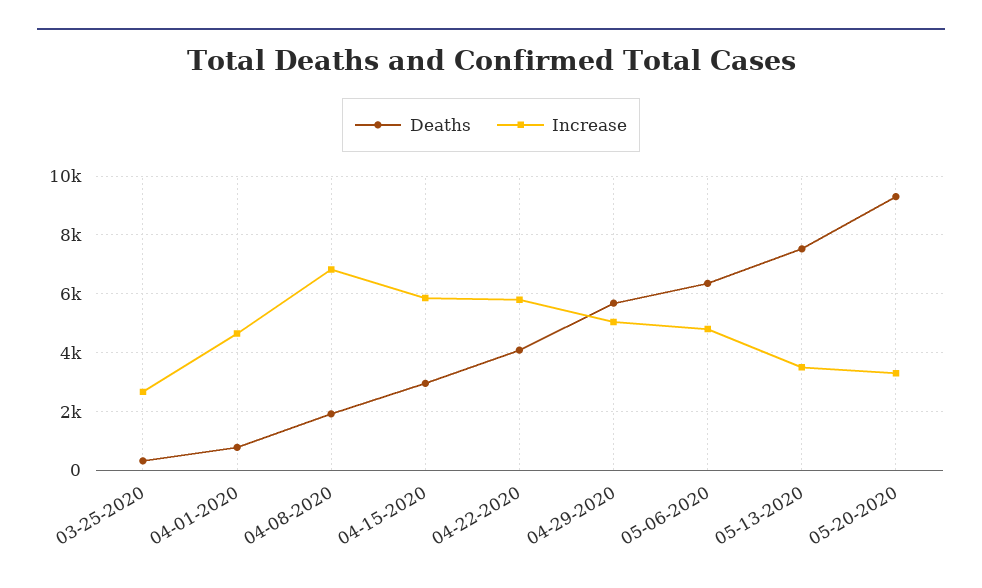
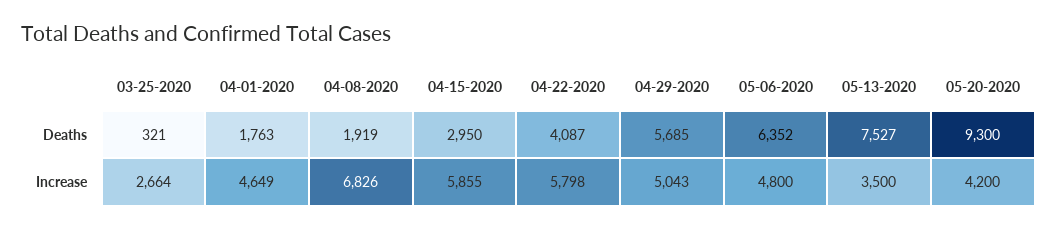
Deaths, 04-01-2020: 750 -> 1763
Increase, 05-20-2020: 3250 -> 4200

